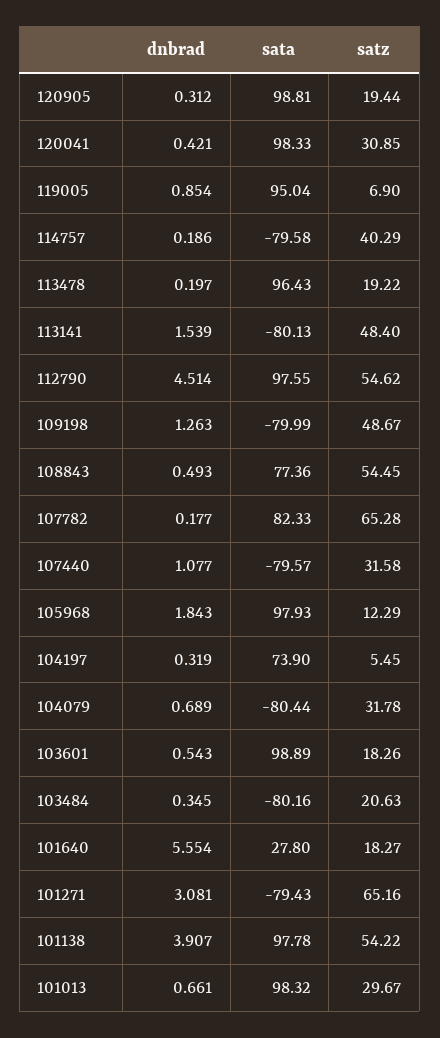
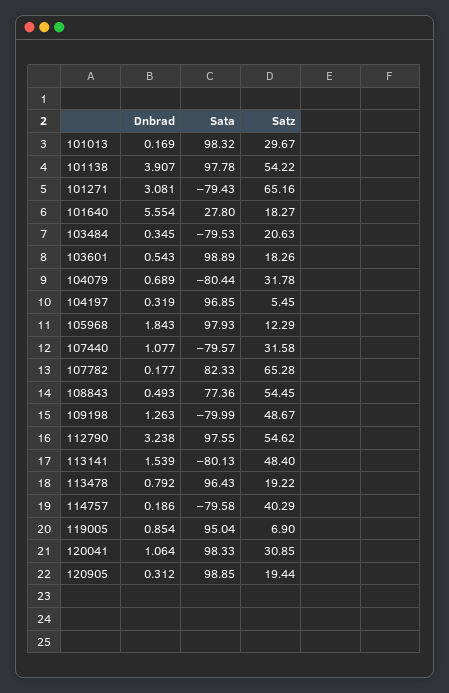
sata, 120905: 98.81 -> 98.85
dnbrad, 120041: 0.421 -> 1.064
dnbrad, 113478: 0.197 -> 0.792
dnbrad, 112790: 4.514 -> 3.238
sata, 104197: 73.9 -> 96.85
sata, 103484: -80.16 -> -79.53
dnbrad, 101013: 0.661 -> 0.169

